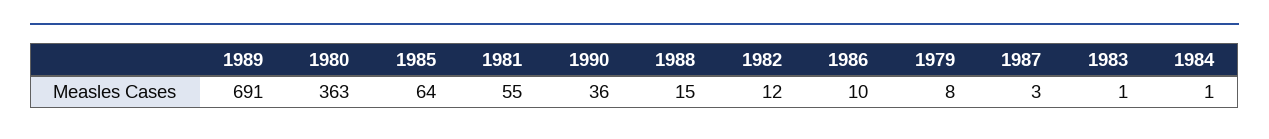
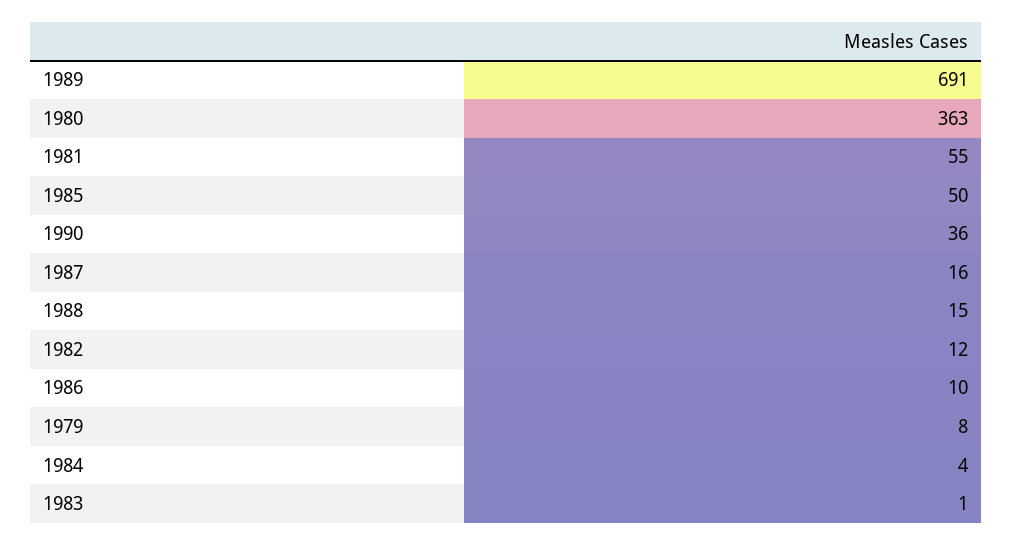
1985: 64 -> 50
1987: 3 -> 16
1984: 1 -> 4

